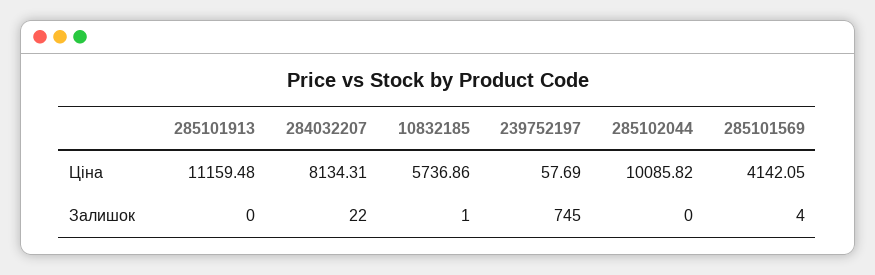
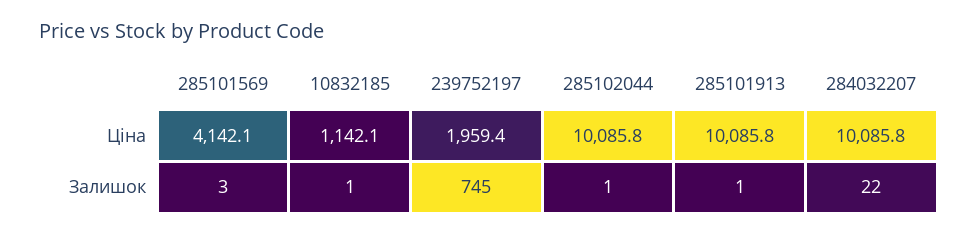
285101913, Ціна: 11159.48 -> 10085.8
284032207, Ціна: 8134.31 -> 10085.8
10832185, Ціна: 5736.86 -> 1142.1
239752197, Ціна: 57.69 -> 1959.4
285101913, Залишок: 0 -> 1
285102044, Залишок: 0 -> 1
285101569, Залишок: 4 -> 3

